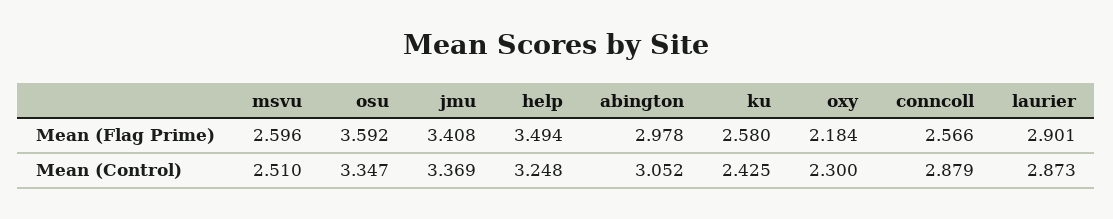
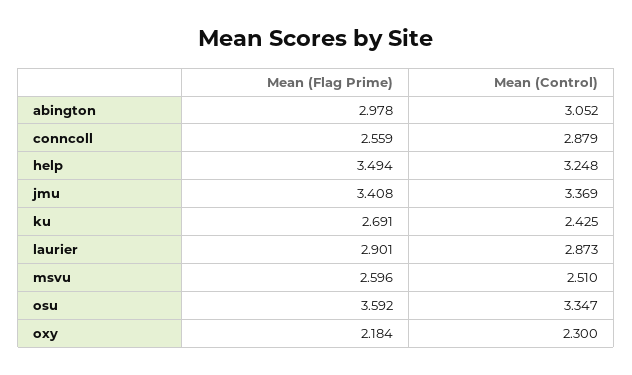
ku, Mean (Flag Prime): 2.58 -> 2.691
conncoll, Mean (Flag Prime): 2.566 -> 2.559

